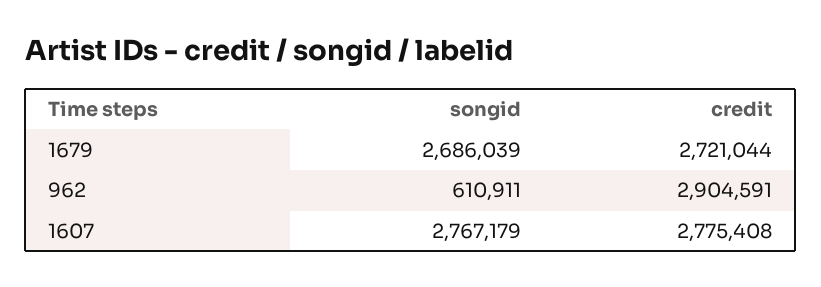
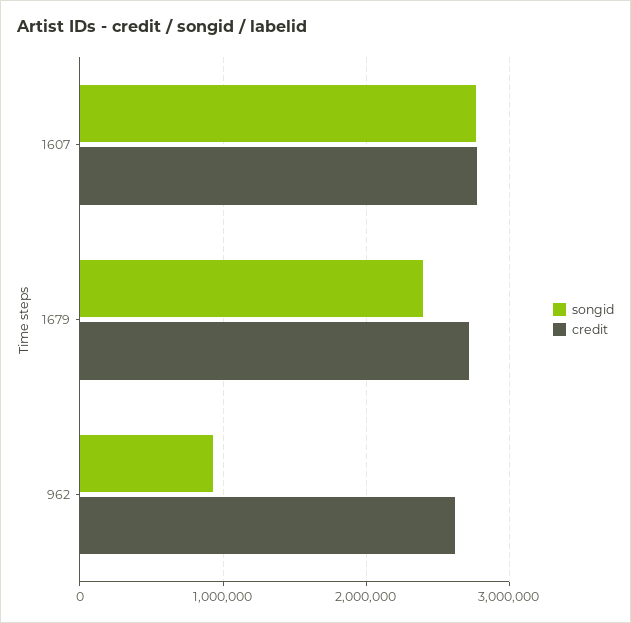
songid, 1679: 2686039 -> 2400000
songid, 962: 610911 -> 900000
credit, 962: 2904591 -> 2600000

